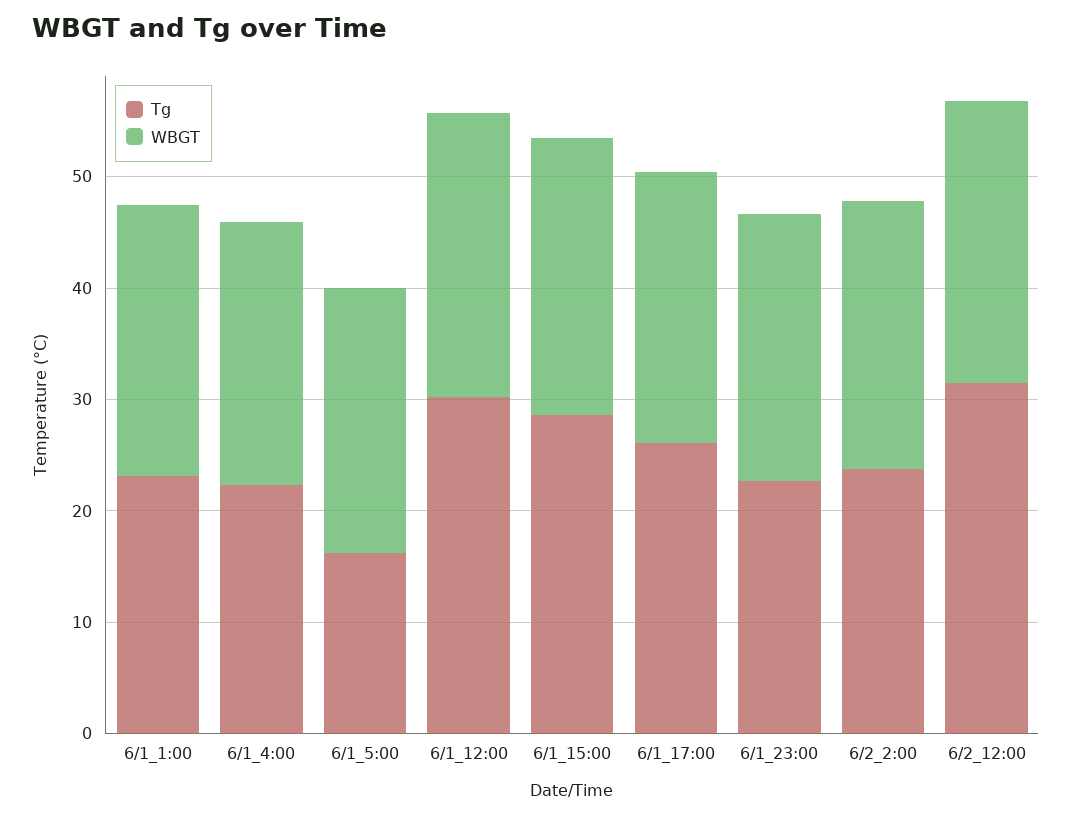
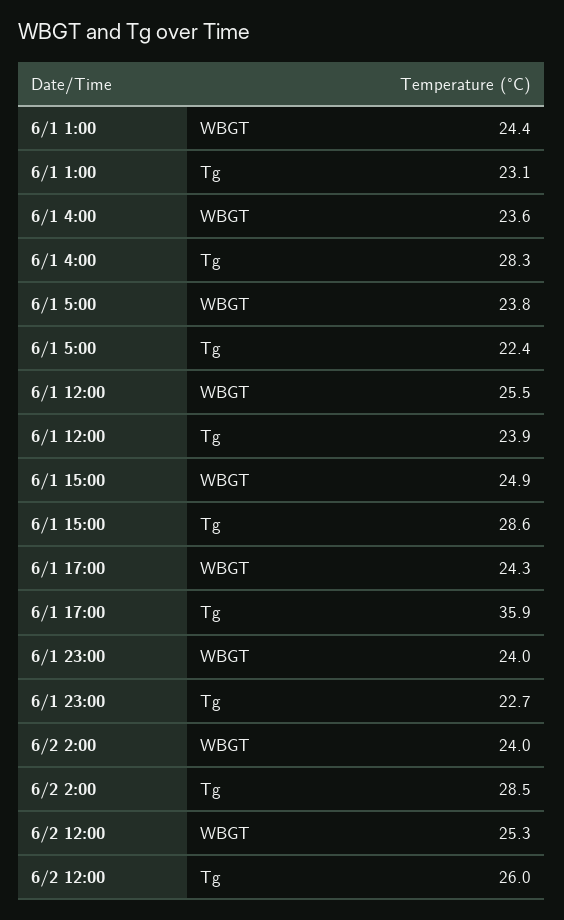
Tg, 6/1_4:00: 22 -> 28.3
Tg, 6/1_5:00: 16 -> 22.4
Tg, 6/1_12:00: 30 -> 23.9
Tg, 6/1_17:00: 26 -> 35.9
Tg, 6/2_2:00: 24 -> 28.5
Tg, 6/2_12:00: 32 -> 26

